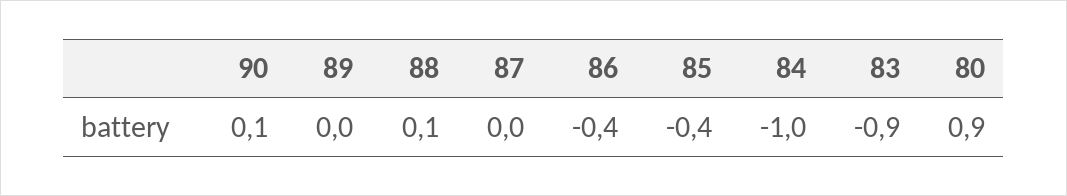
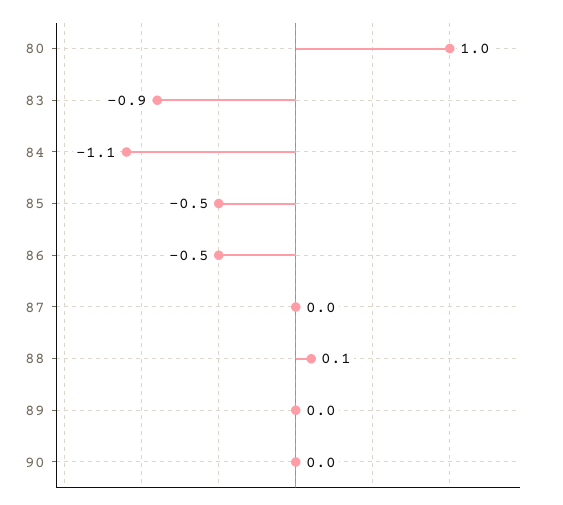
90: 0.1 -> 0
86: -0.4 -> -0.5
85: -0.4 -> -0.5
84: -1 -> -1.1
80: 0.9 -> 1

